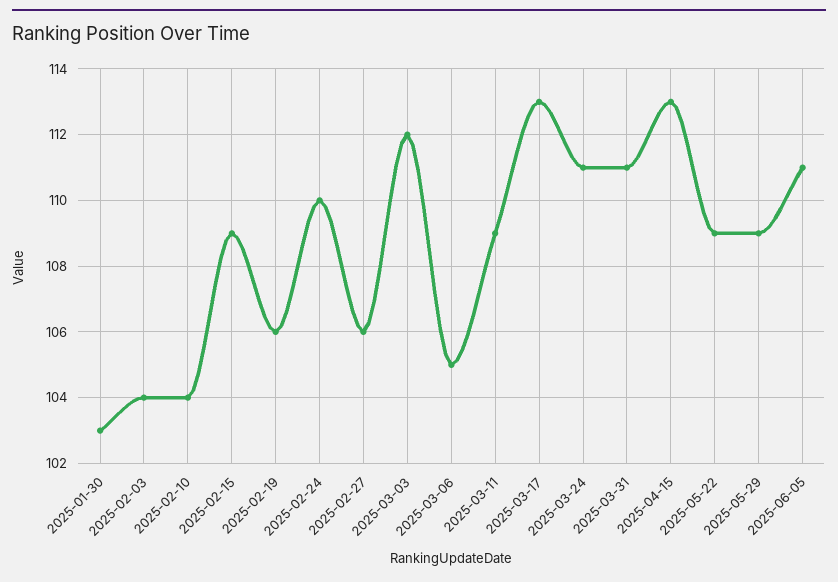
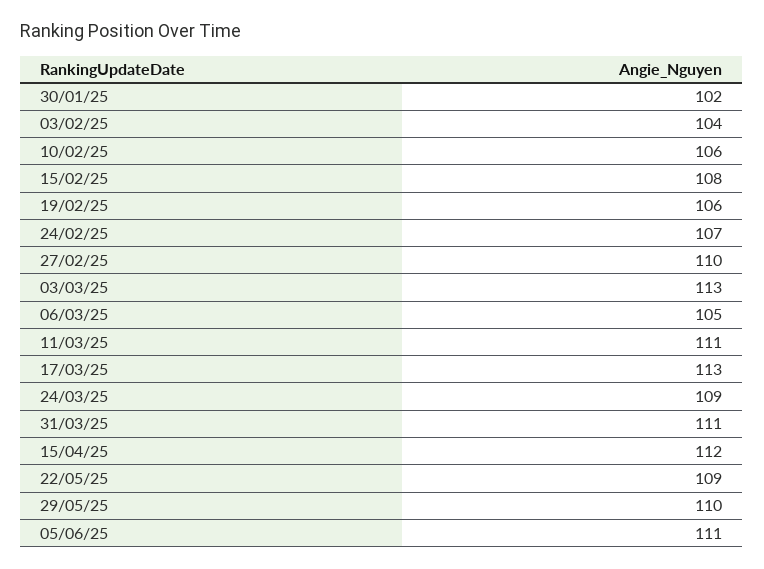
2025-01-30: 103 -> 102
2025-02-10: 104 -> 106
2025-02-15: 109 -> 108
2025-02-24: 110 -> 107
2025-02-27: 106 -> 110
2025-03-03: 112 -> 113
2025-03-11: 109 -> 111
2025-03-24: 111 -> 109
2025-04-15: 113 -> 112
2025-05-29: 109 -> 110

